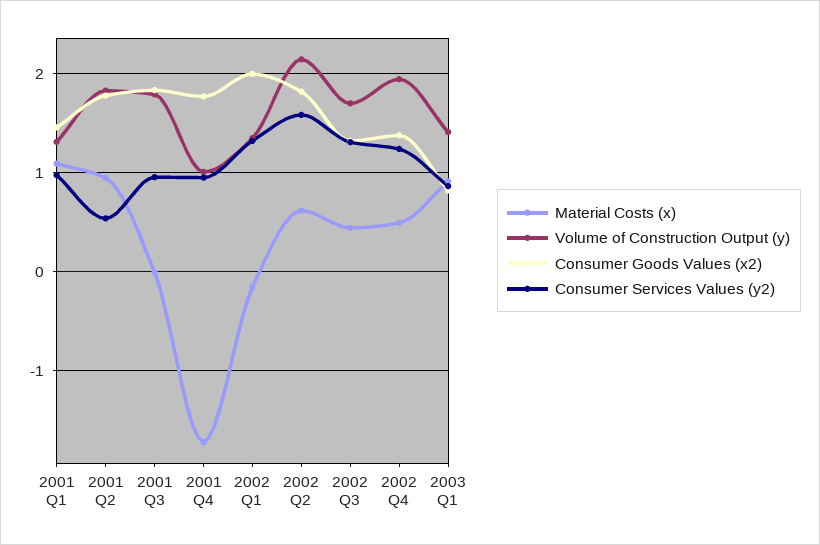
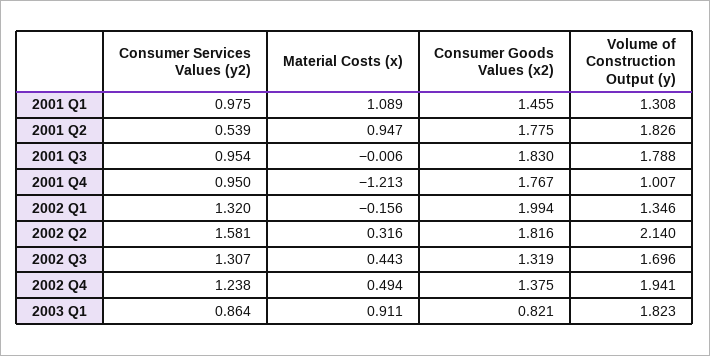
Material Costs (x), 2001 Q4: -1.7 -> -1.213
Material Costs (x), 2002 Q2: 0.6 -> 0.316
Volume of Construction Output (y), 2003 Q1: 1.4 -> 1.823

